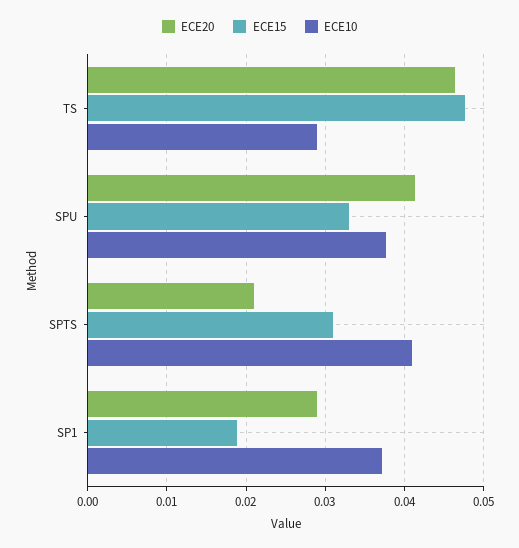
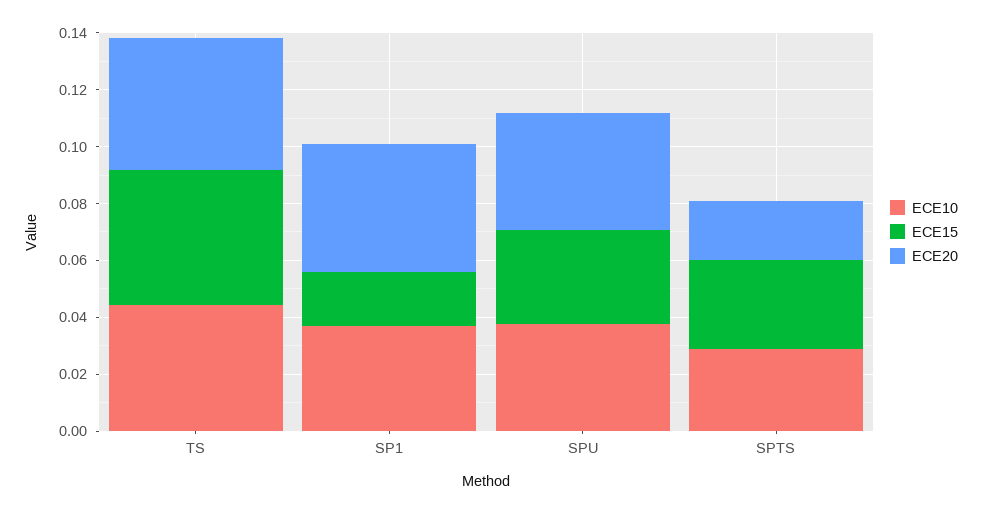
ECE10, TS: 0.029 -> 0.045
ECE10, SPTS: 0.041 -> 0.03
ECE20, SP1: 0.029 -> 0.045

